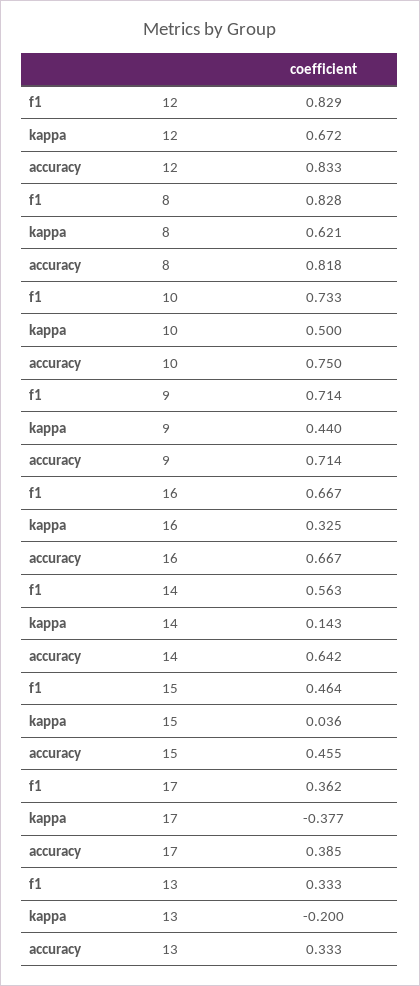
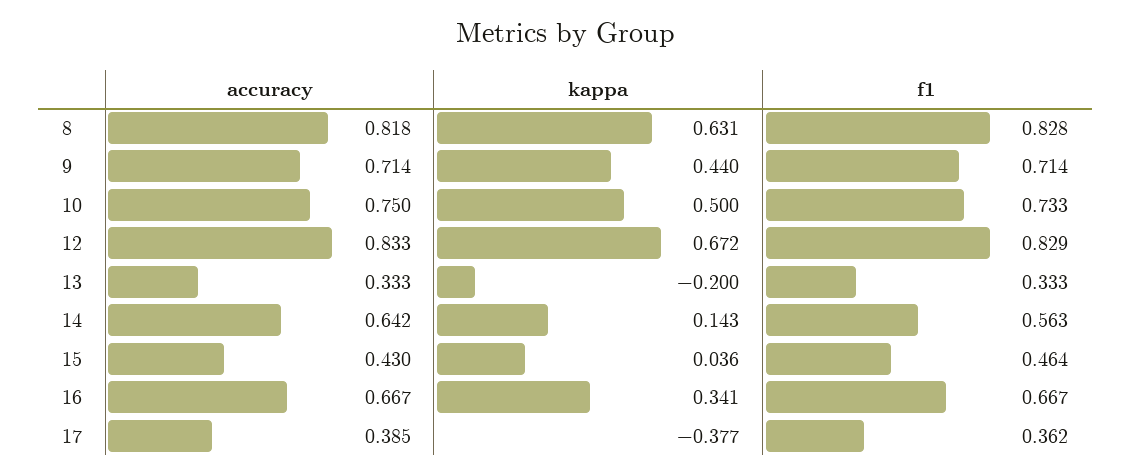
kappa, 8: 0.621 -> 0.631
kappa, 16: 0.325 -> 0.341
accuracy, 15: 0.455 -> 0.43

